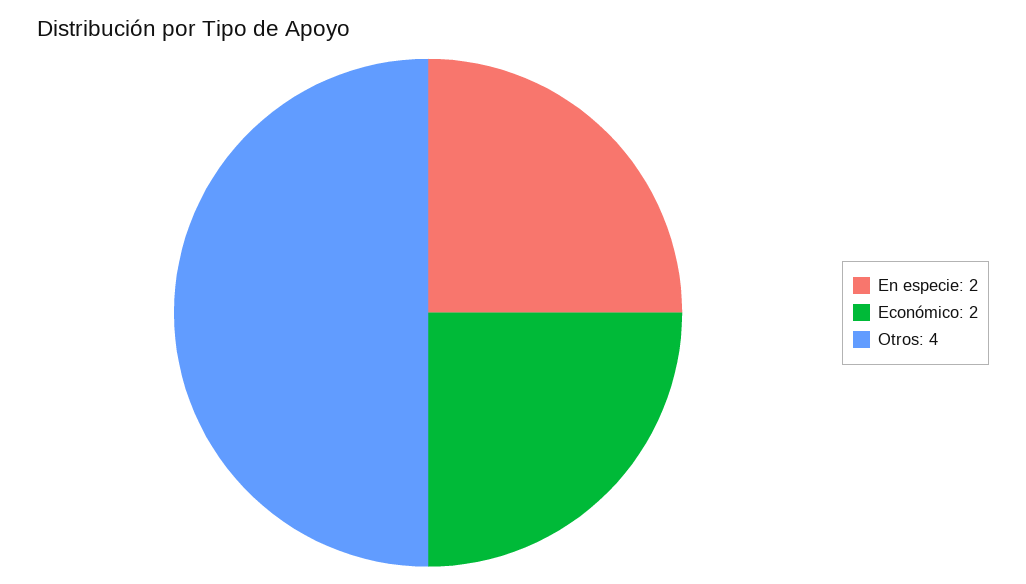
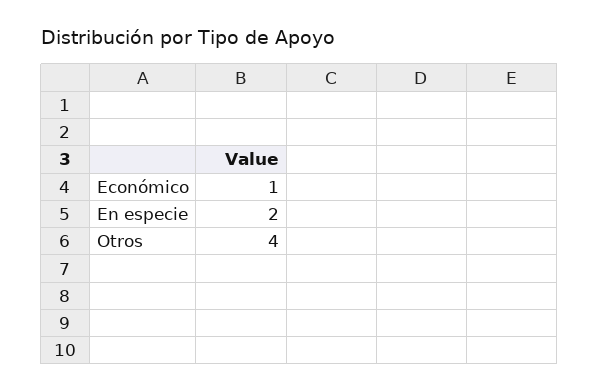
Económico: 2 -> 1

